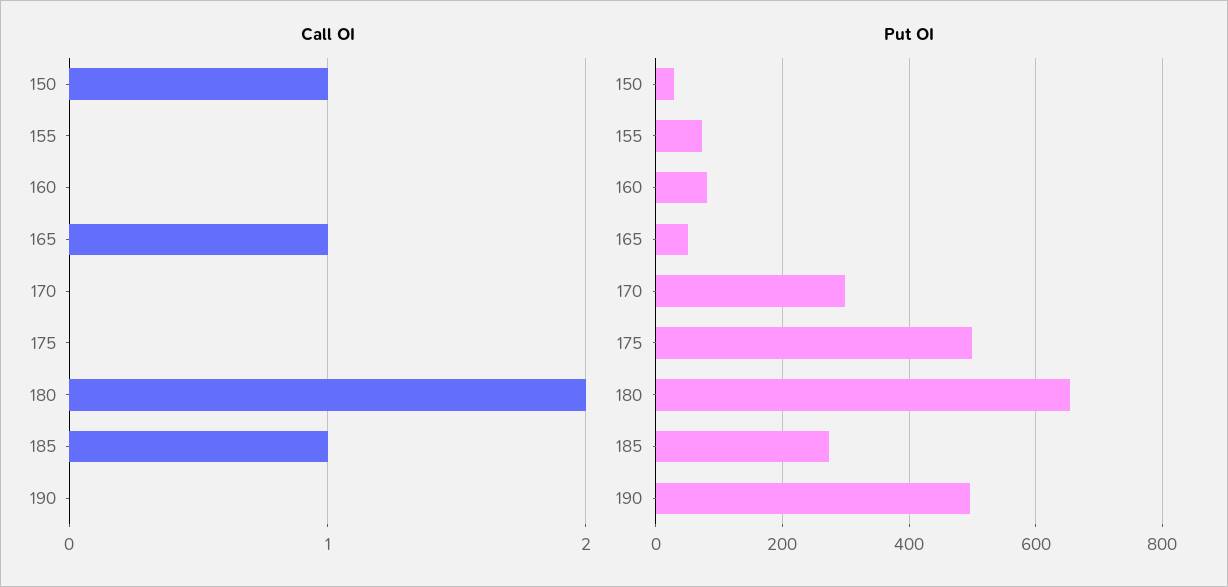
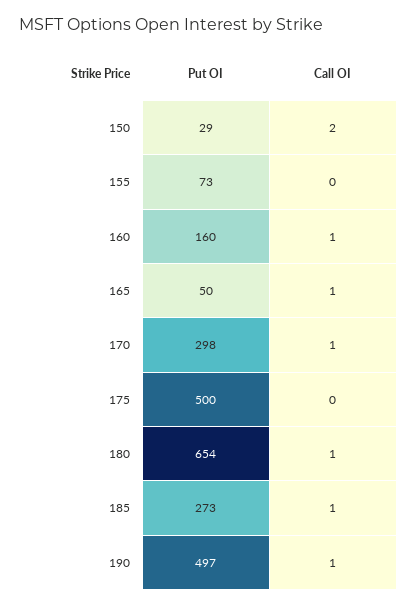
Call OI, 150: 1 -> 2
Call OI, 160: 0 -> 1
Call OI, 170: 0 -> 1
Call OI, 180: 2 -> 1
Call OI, 190: 0 -> 1
Put OI, 160: 80 -> 160

